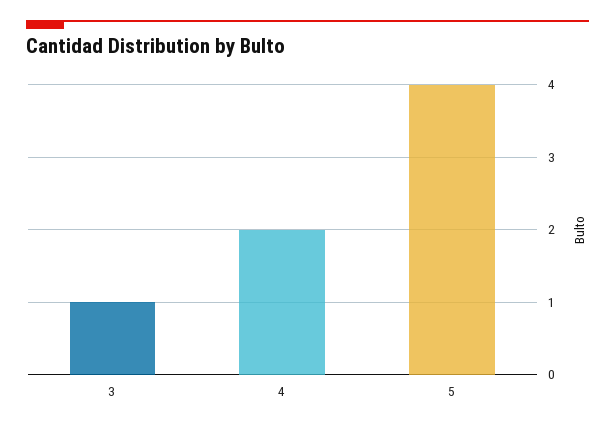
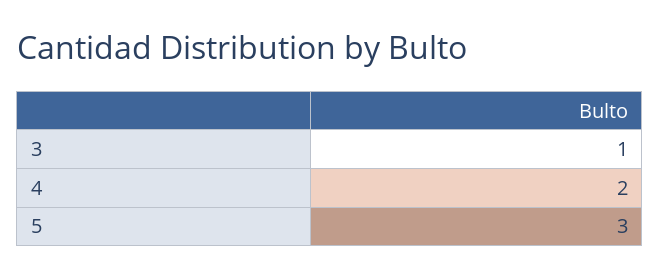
5: 4 -> 3

